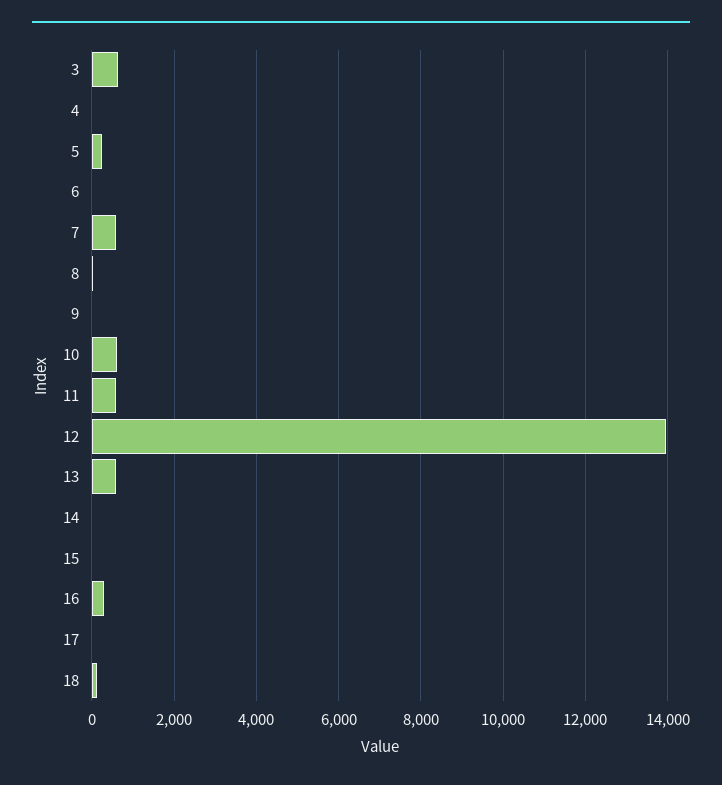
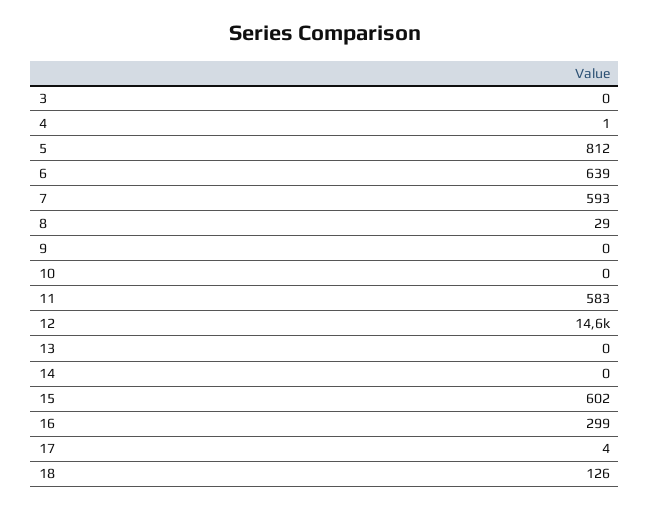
3: 600 -> 0
5: 200 -> 812
6: 0 -> 639
10: 600 -> 0
12: 14000 -> 14600
13: 600 -> 0
15: 0 -> 602

